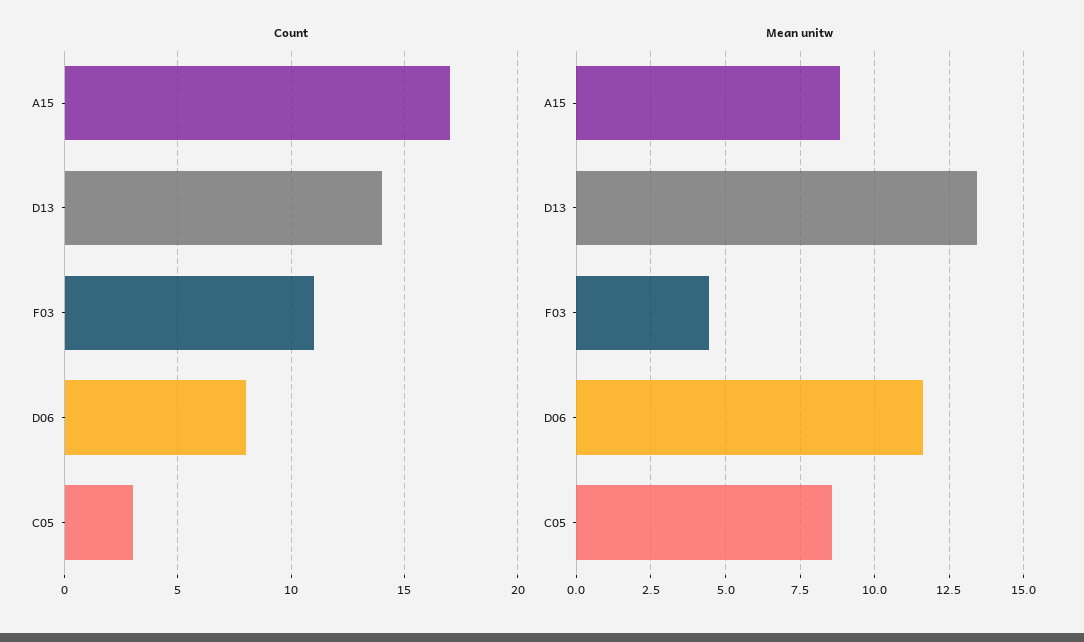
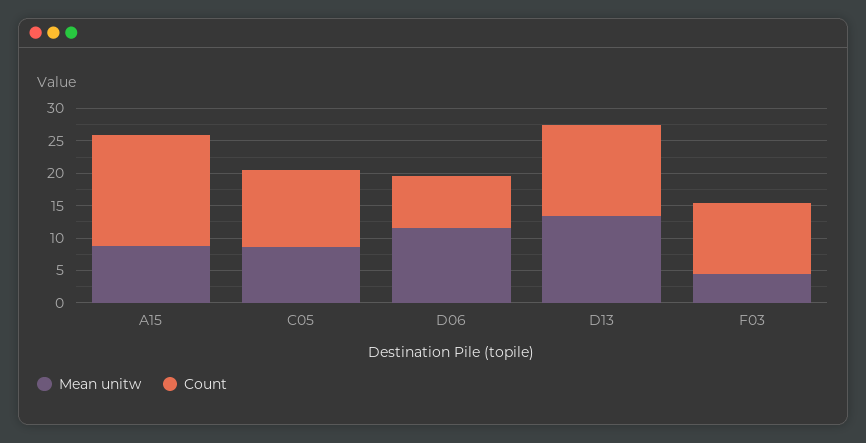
Count, C05: 3 -> 12.5

